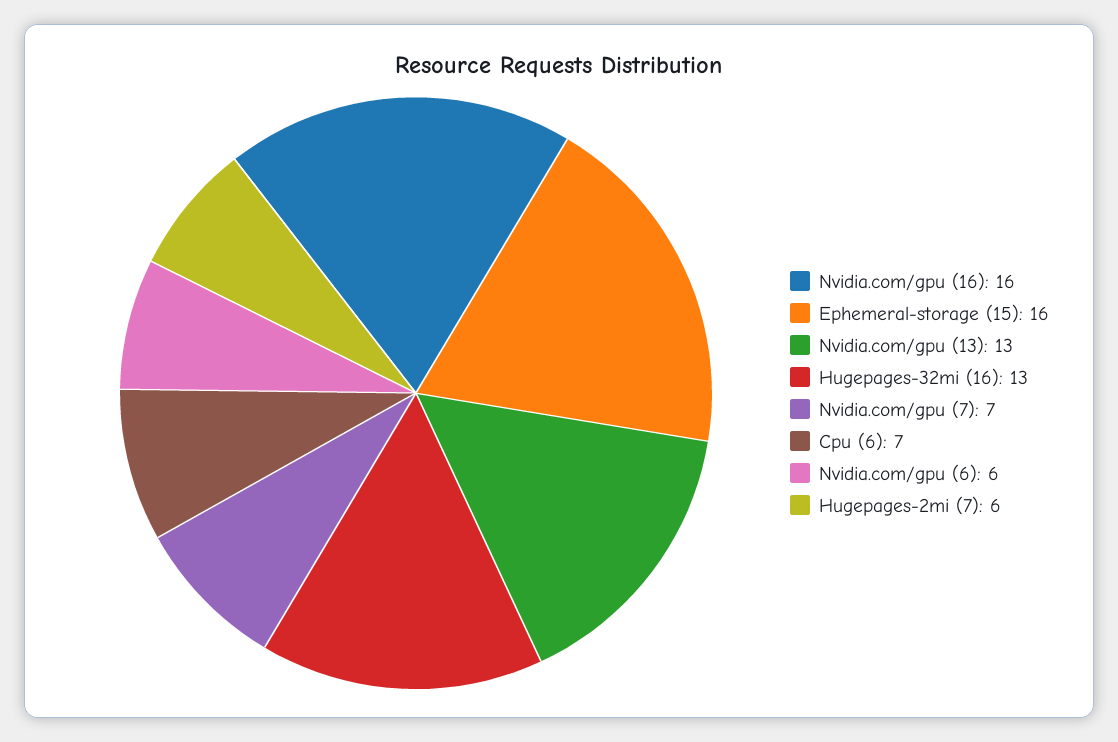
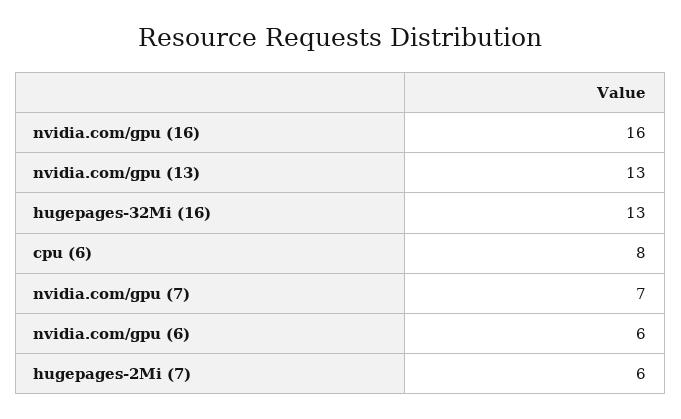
Ephemeral-storage (15): 16 -> none
Cpu (6): 7 -> 8

